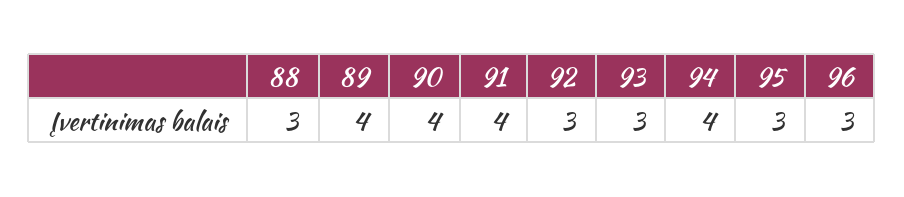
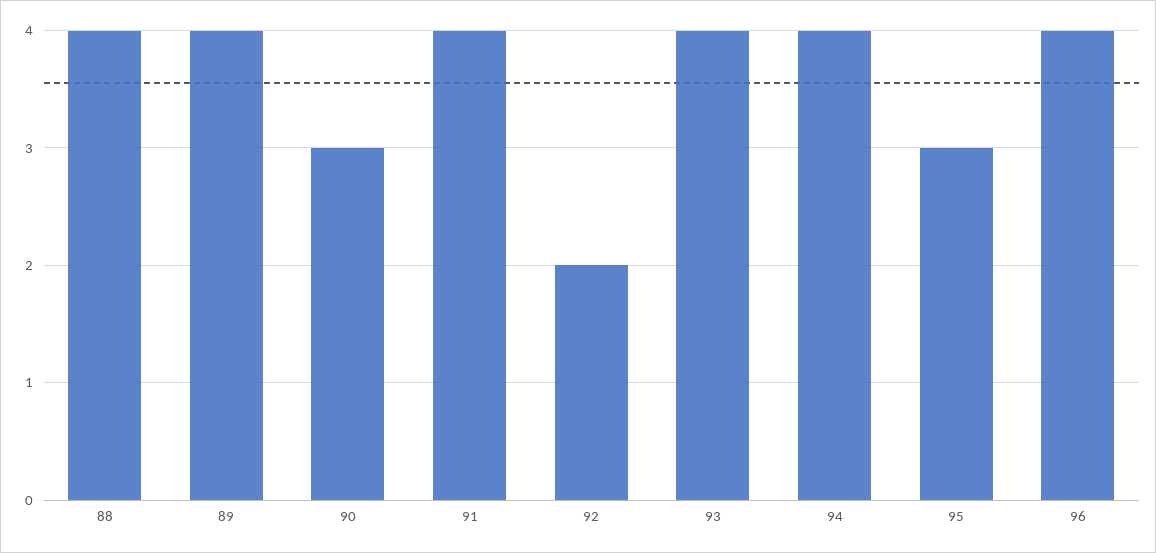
88: 3 -> 4
90: 4 -> 3
92: 3 -> 2
93: 3 -> 4
96: 3 -> 4

